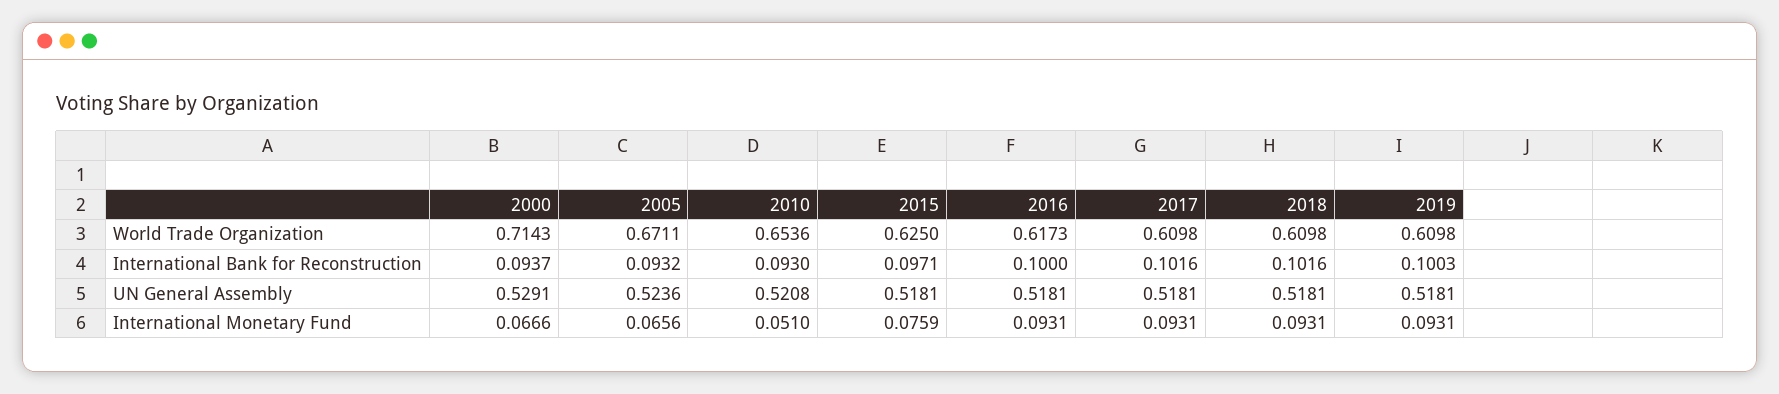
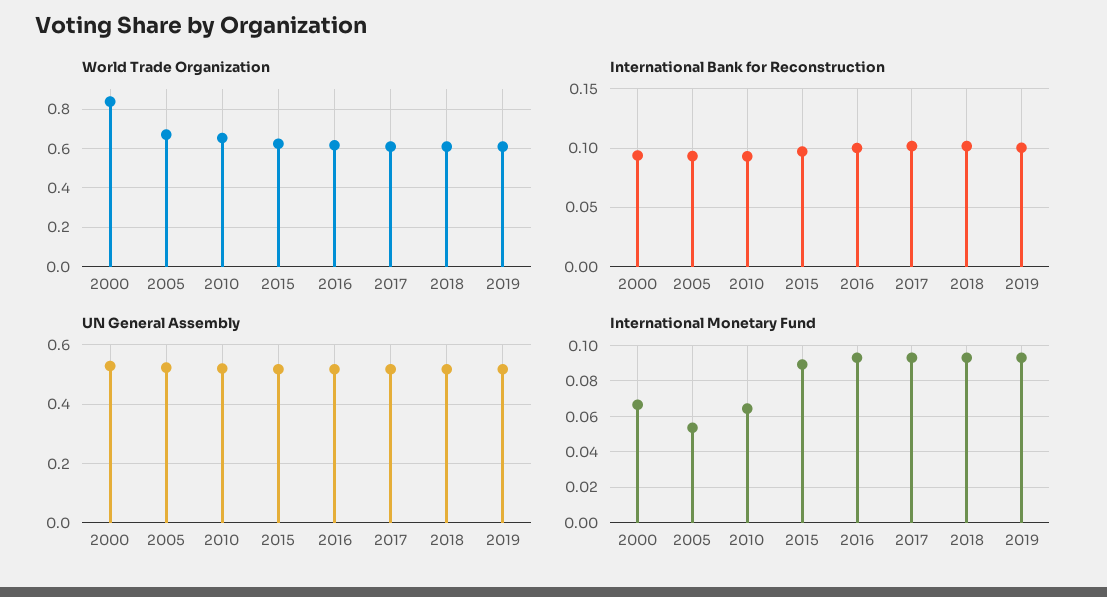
World Trade Organization, 2000: 0.7143 -> 0.85
International Monetary Fund, 2005: 0.0656 -> 0.055
International Monetary Fund, 2010: 0.051 -> 0.065
International Monetary Fund, 2015: 0.0759 -> 0.09

